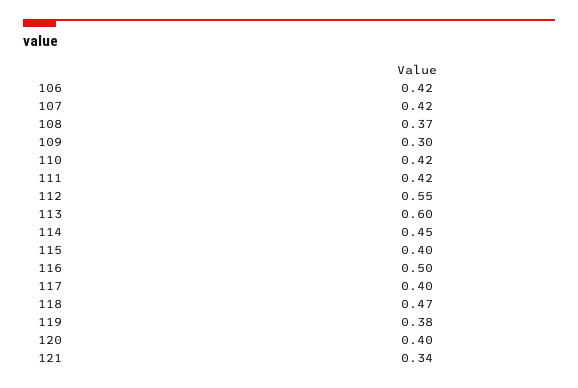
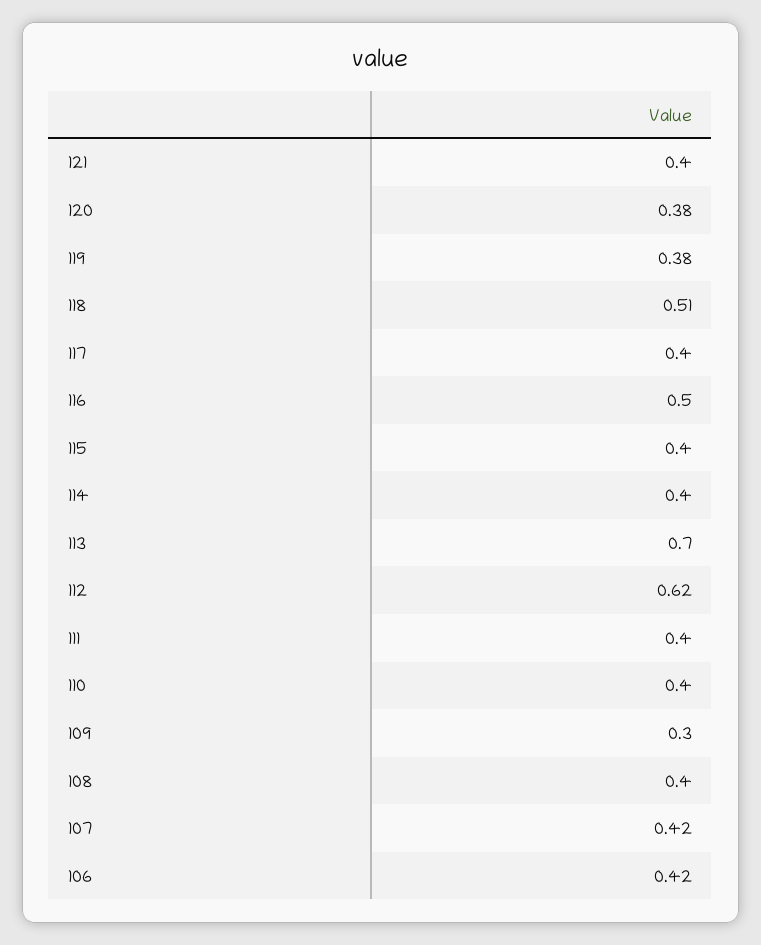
108: 0.37 -> 0.4
110: 0.42 -> 0.4
111: 0.42 -> 0.4
112: 0.55 -> 0.62
113: 0.6 -> 0.7
114: 0.45 -> 0.4
118: 0.47 -> 0.51
120: 0.4 -> 0.38
121: 0.34 -> 0.4

